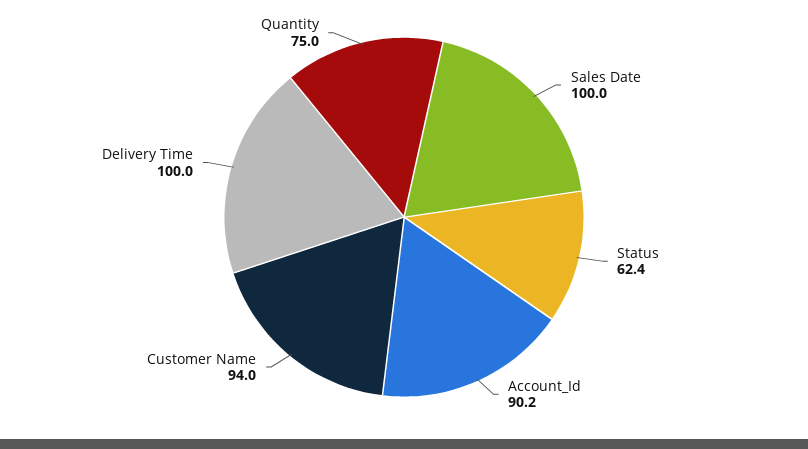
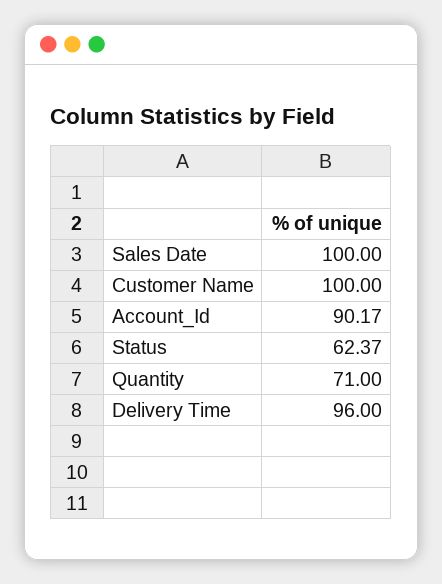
Customer Name: 94 -> 100
Delivery Time: 100 -> 96
Quantity: 75 -> 71

